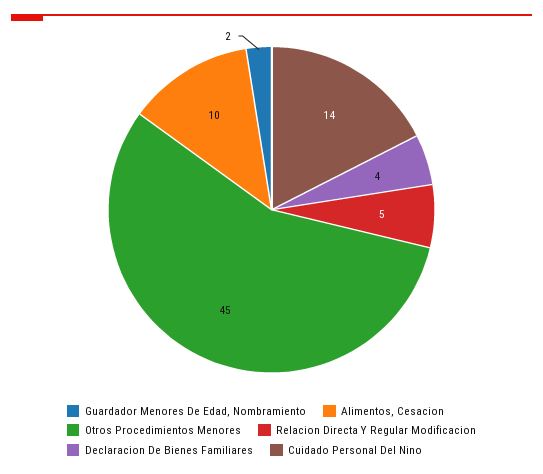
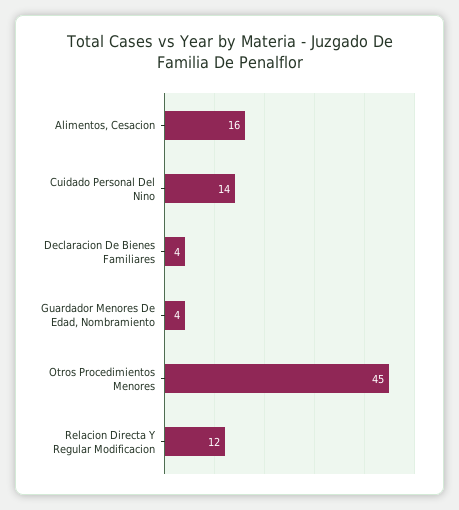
Guardador Menores De Edad, Nombramiento: 2 -> 4
Alimentos, Cesacion: 10 -> 16
Relacion Directa Y Regular Modificacion: 5 -> 12

